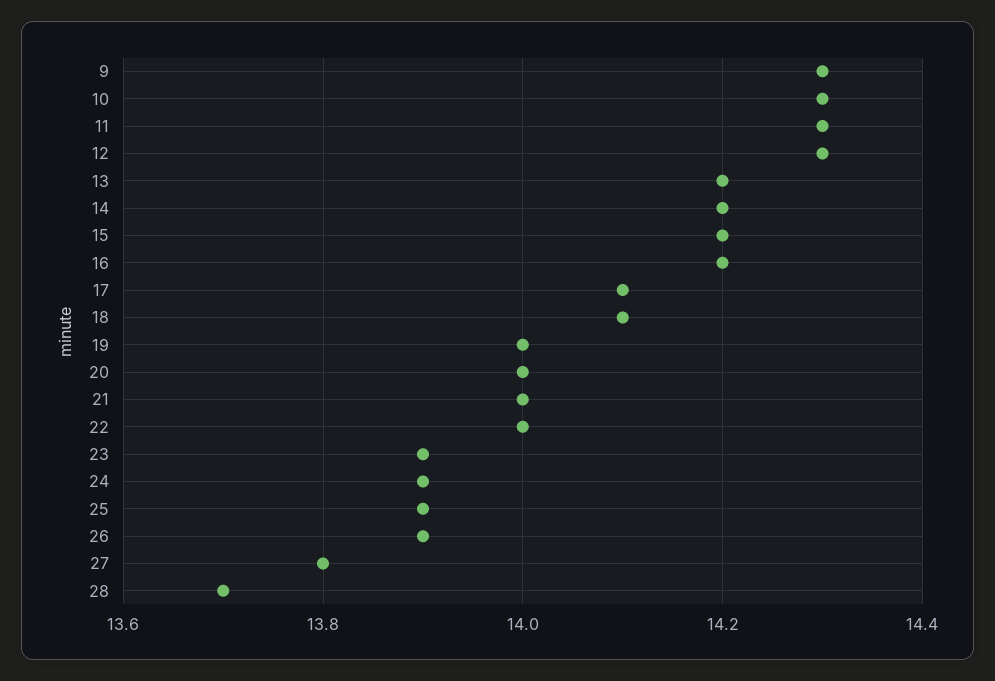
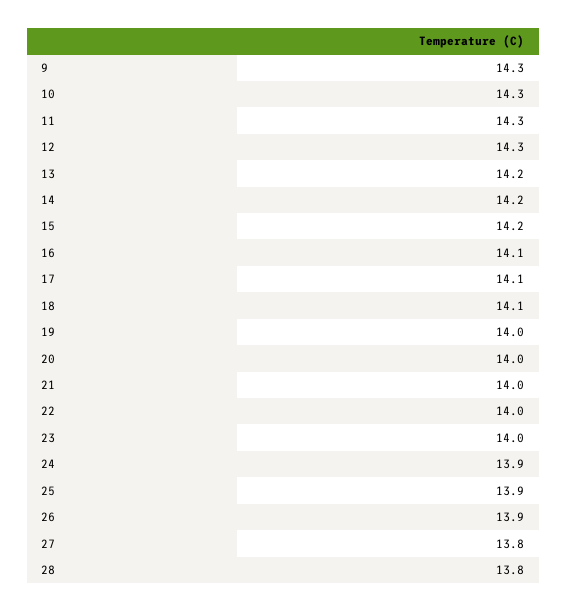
16: 14.2 -> 14.1
23: 13.9 -> 14
28: 13.7 -> 13.8

